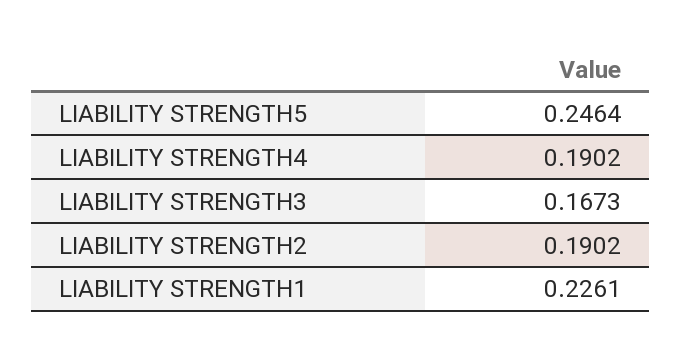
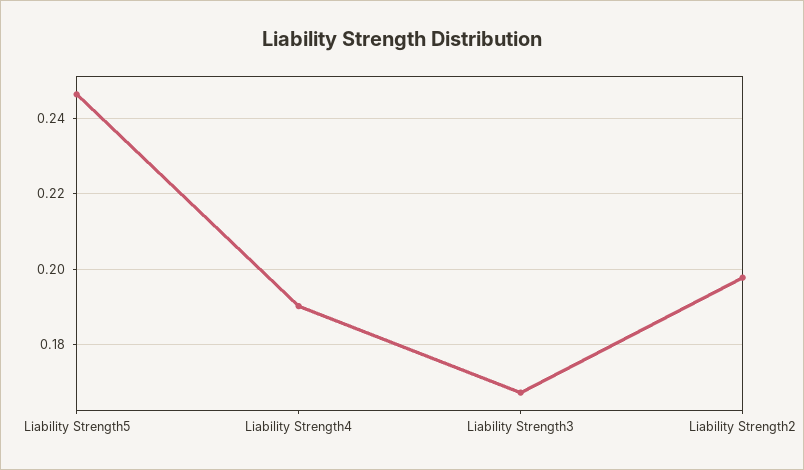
LIABILITY STRENGTH2: 0.1902 -> 0.198
LIABILITY STRENGTH1: 0.2261 -> none

